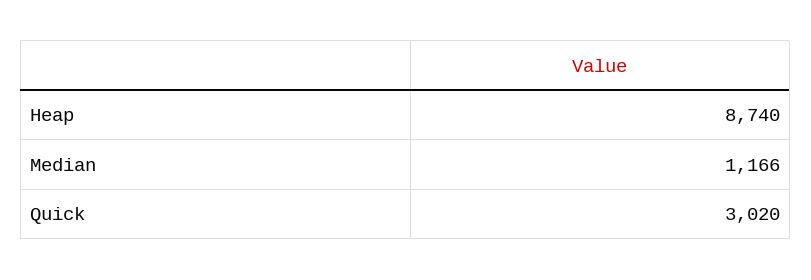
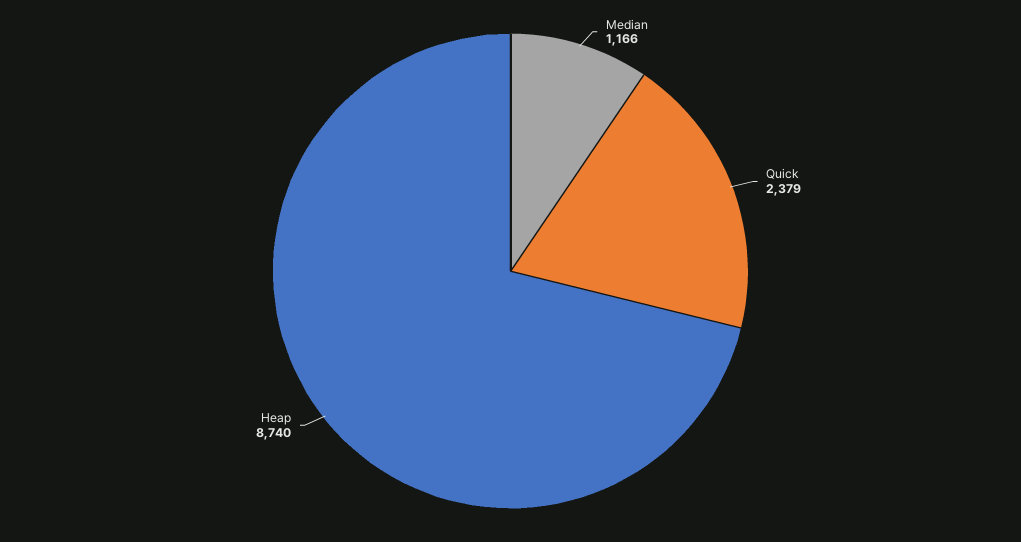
Quick: 3020 -> 2379

